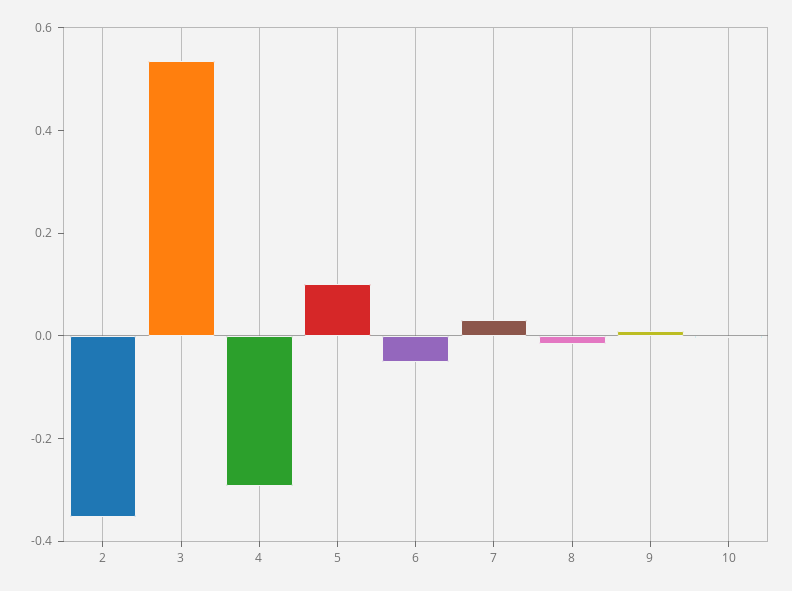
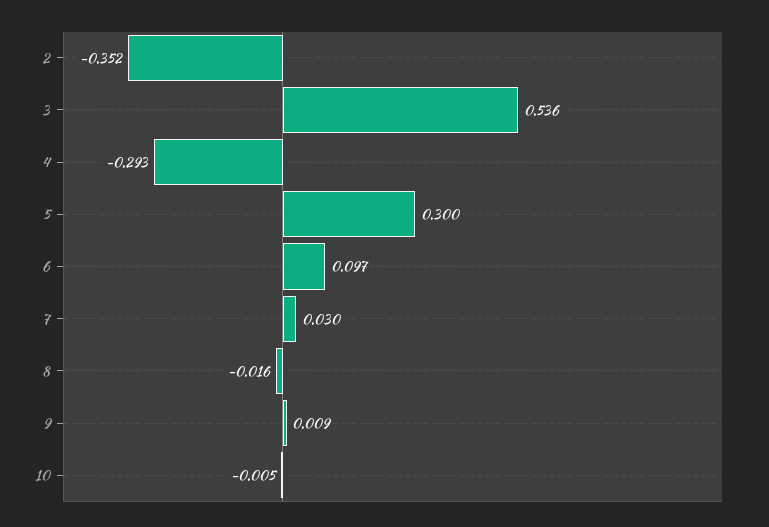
5: 0.1 -> 0.3
6: -0.05 -> 0.097

